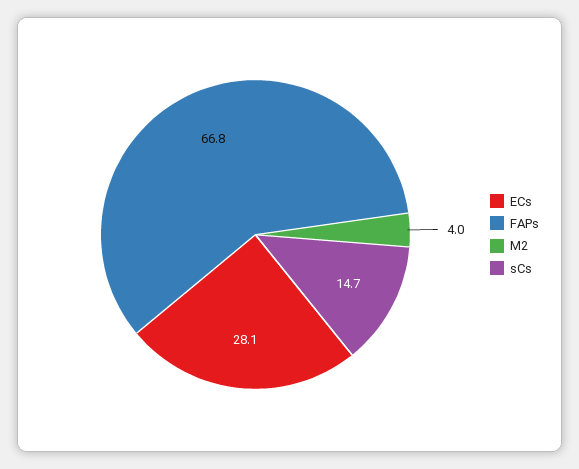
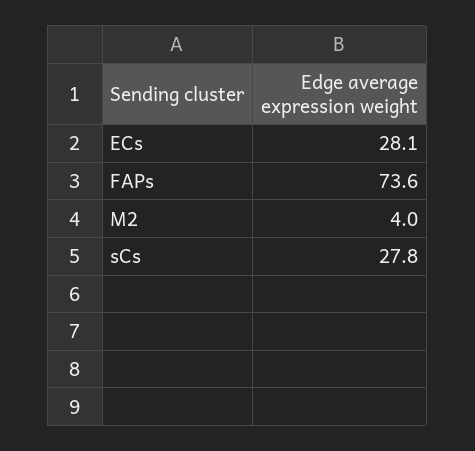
FAPs: 66.8 -> 73.6
sCs: 14.7 -> 27.8

